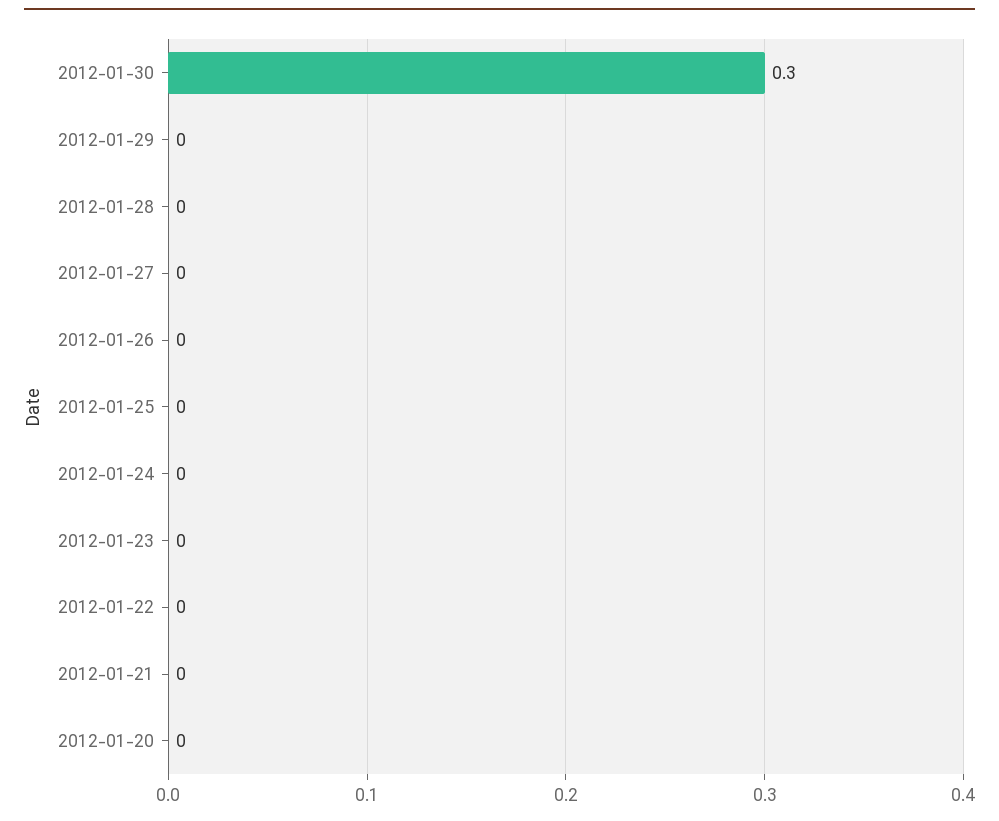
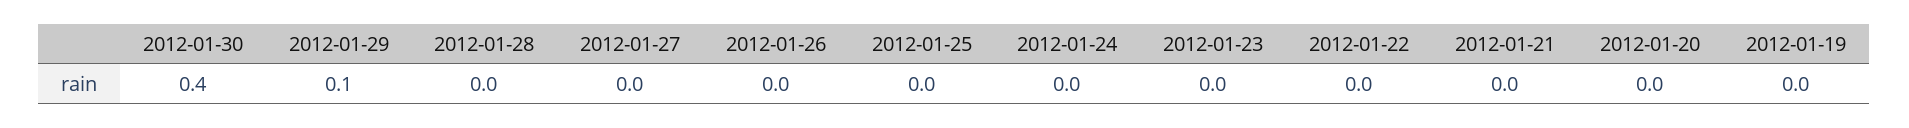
2012-01-30: 0.3 -> 0.4
2012-01-29: 0 -> 0.1
2012-01-19: none -> 0

